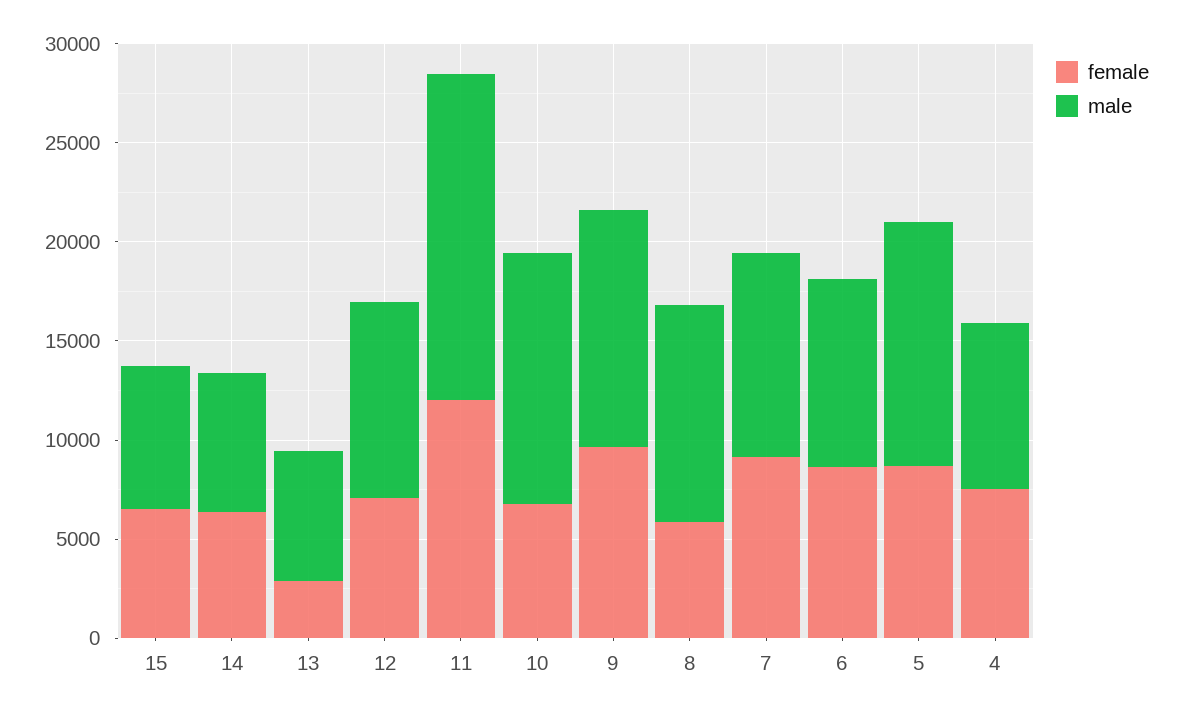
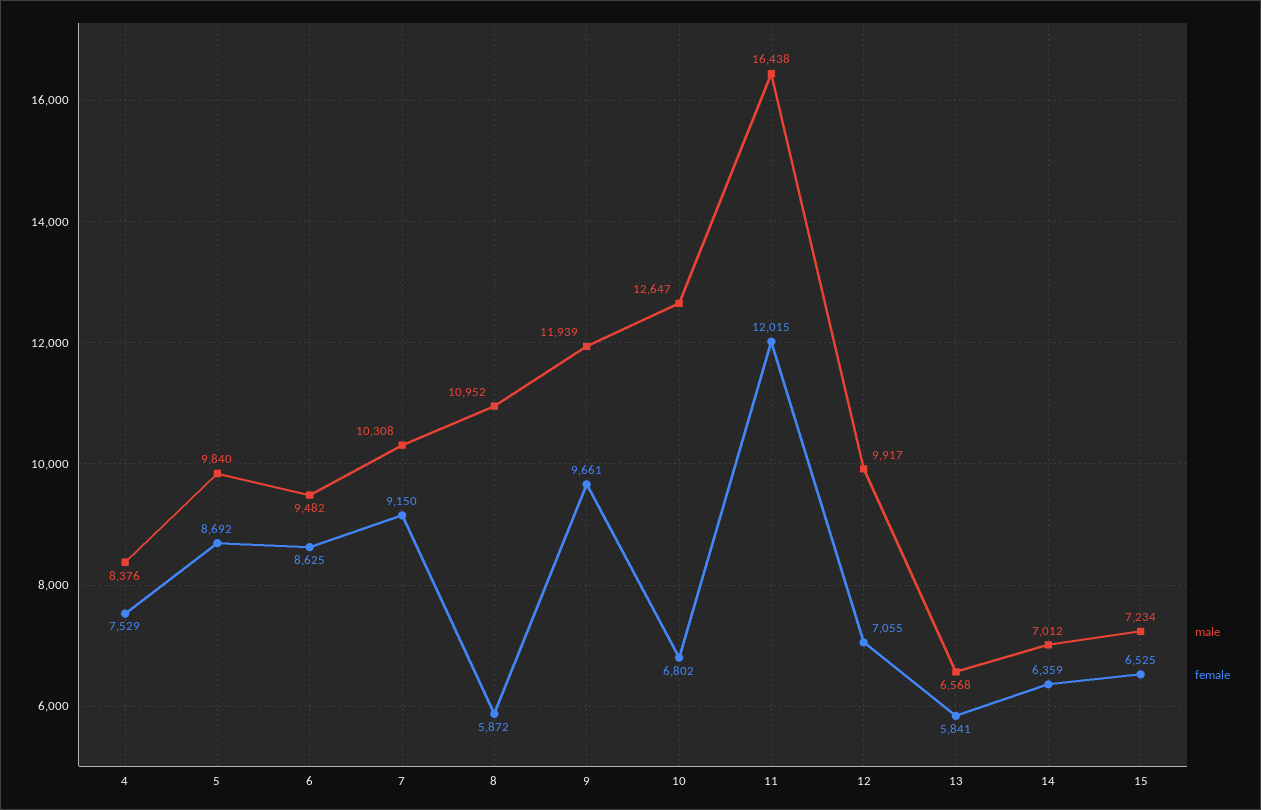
female, 13: 3000 -> 5841
male, 5: 12000 -> 9840

